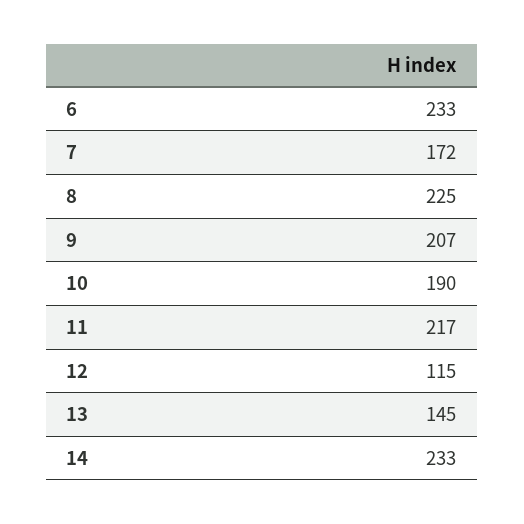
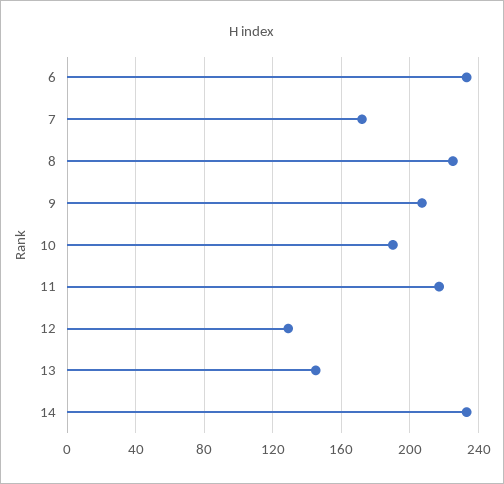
12: 115 -> 130

